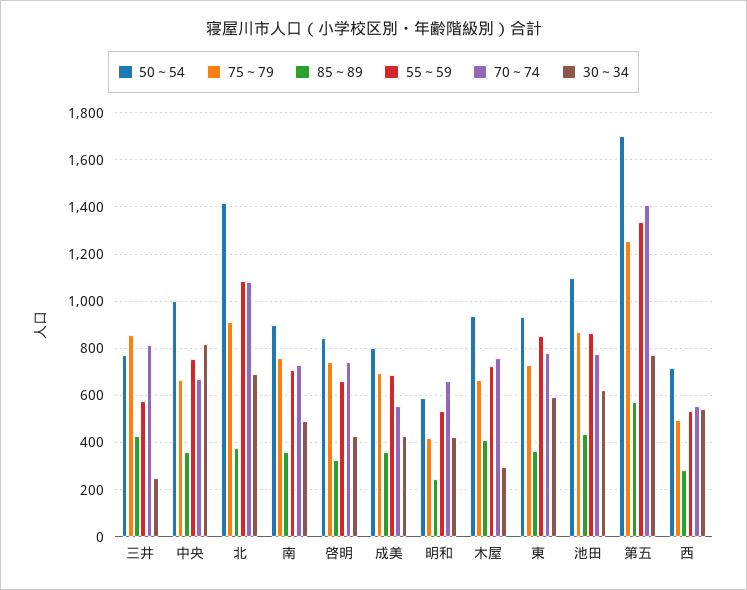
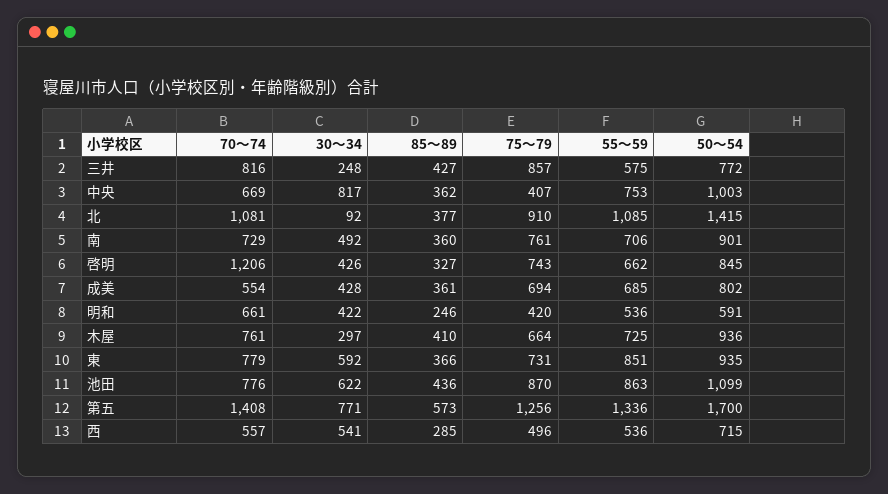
75～79, 中央: 650 -> 407
30～34, 北: 700 -> 92
70～74, 啓明: 750 -> 1206

